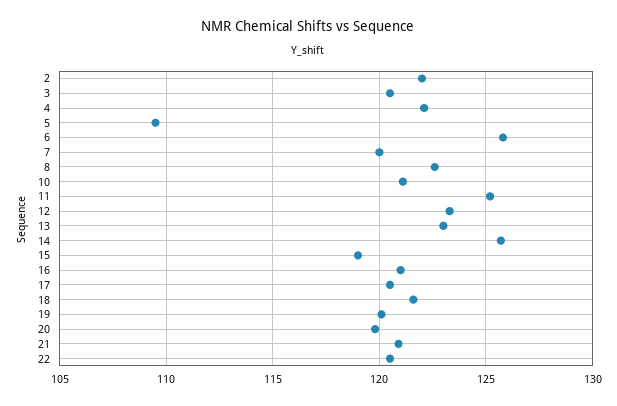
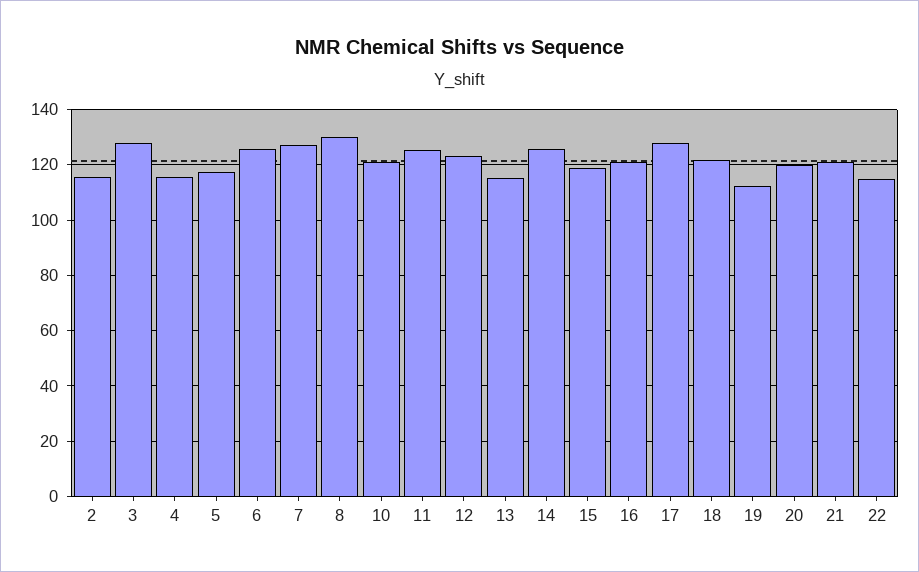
2: 122 -> 115
3: 120.5 -> 127.5
4: 122 -> 115
5: 109.5 -> 117.5
7: 120 -> 127.5
8: 122.5 -> 130
13: 123 -> 115
17: 120.5 -> 127.5
19: 120 -> 112.5
22: 120.5 -> 115

